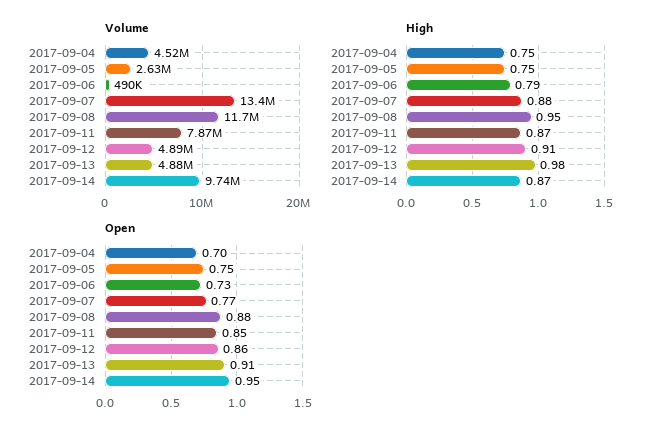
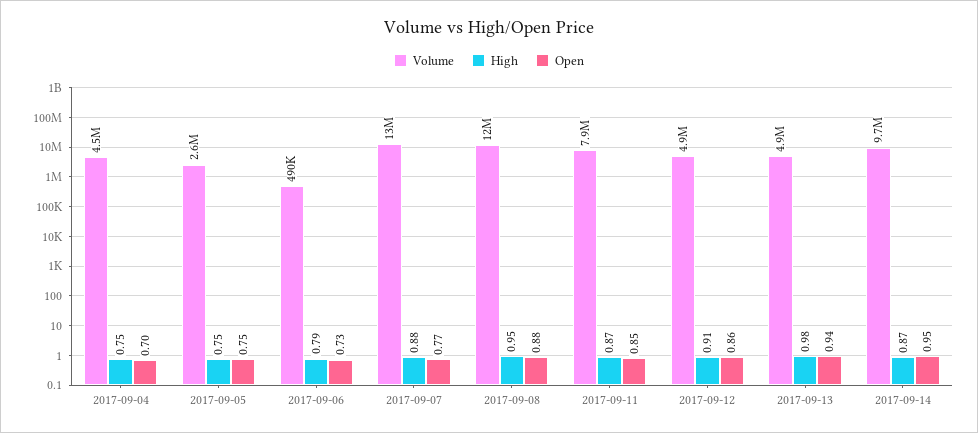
Open, 2017-09-13: 0.91 -> 0.94

